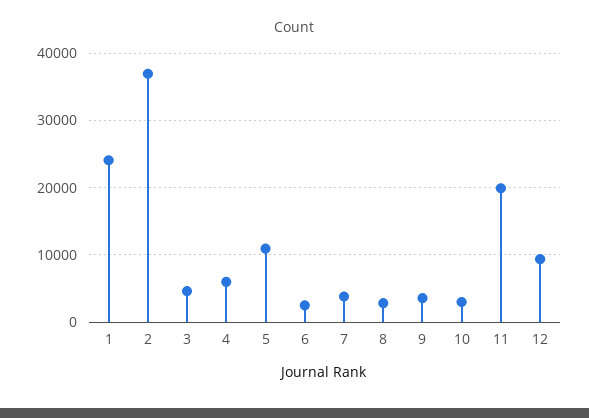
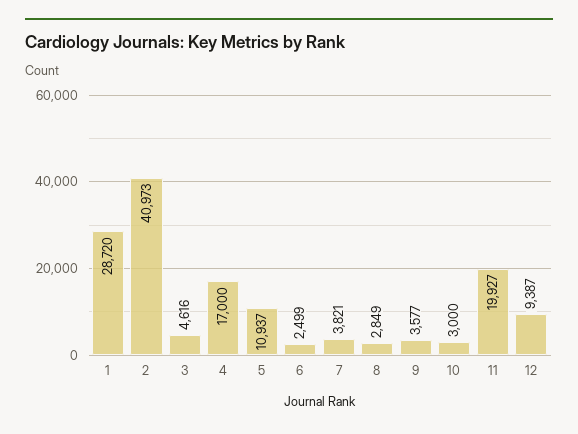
1: 24000 -> 28720
2: 37000 -> 40973
4: 6000 -> 17000

